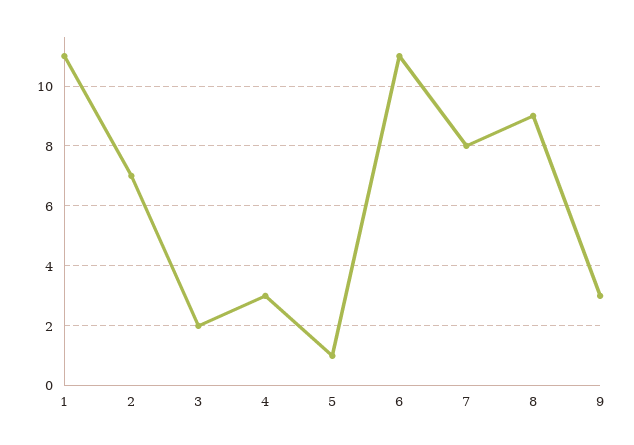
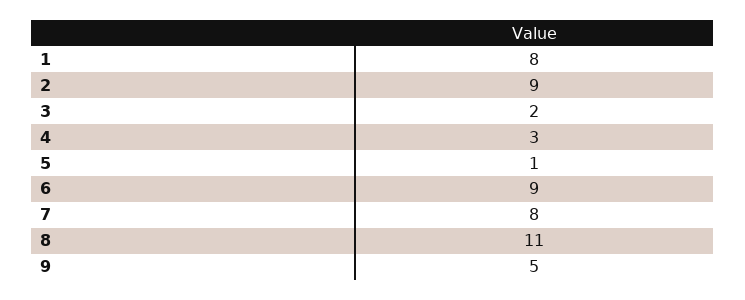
1: 11 -> 8
2: 7 -> 9
6: 11 -> 9
8: 9 -> 11
9: 3 -> 5

